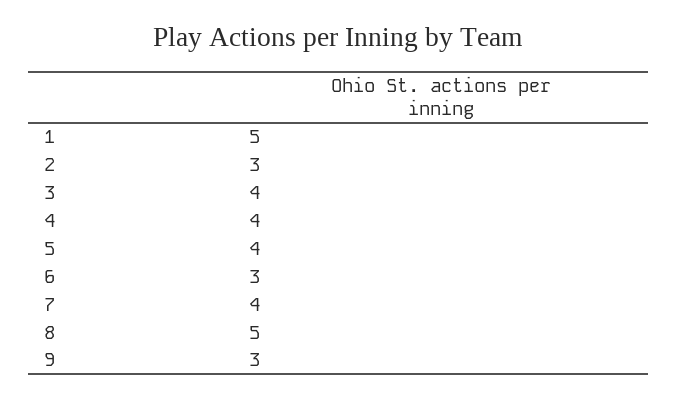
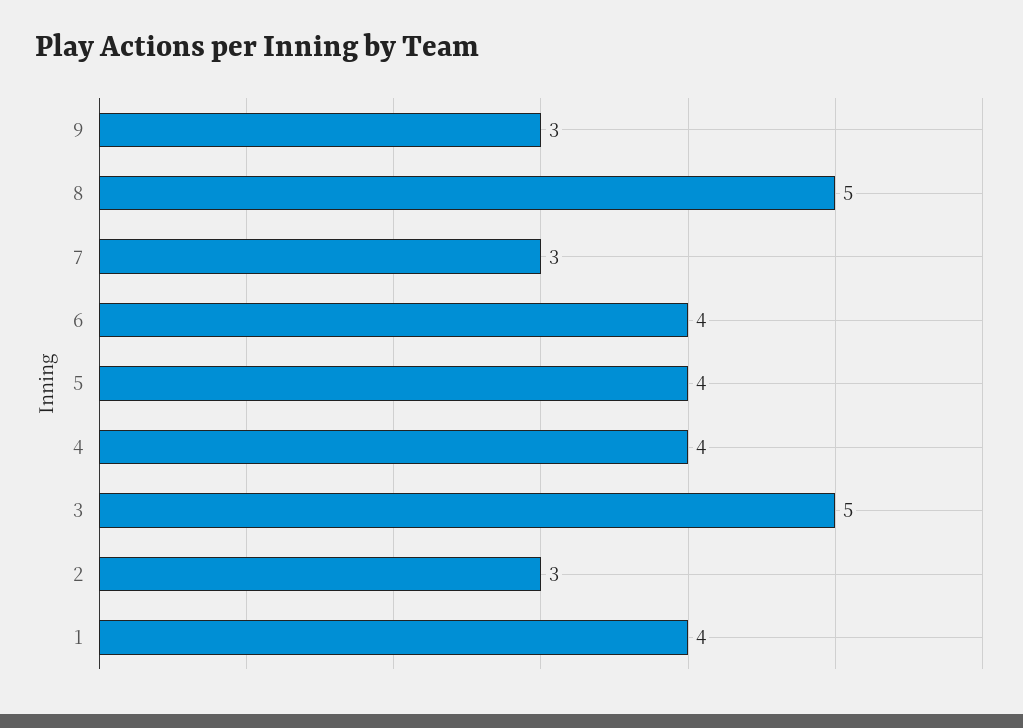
1: 5 -> 4
3: 4 -> 5
6: 3 -> 4
7: 4 -> 3

